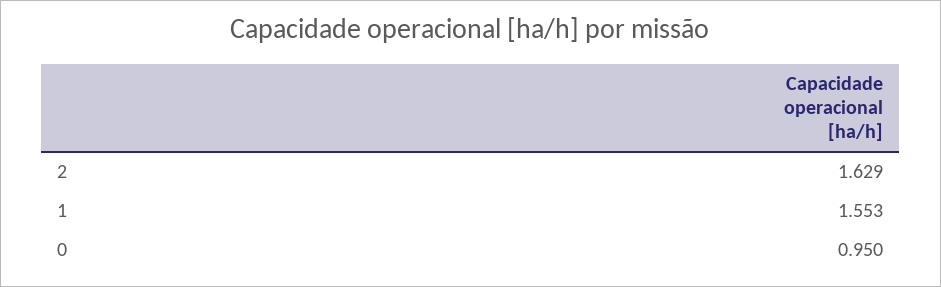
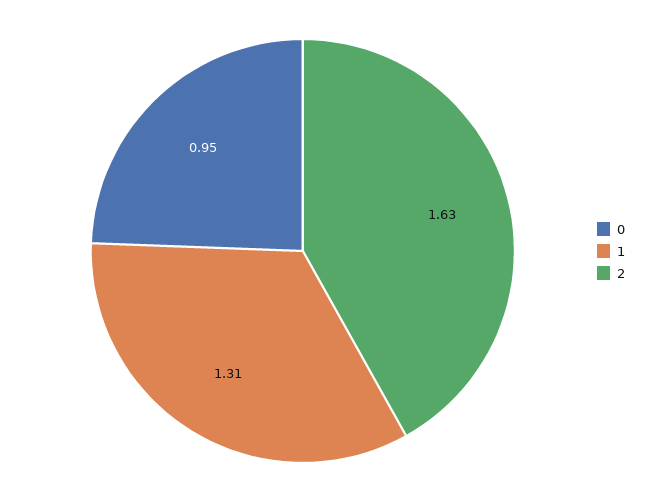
1: 1.553 -> 1.31

